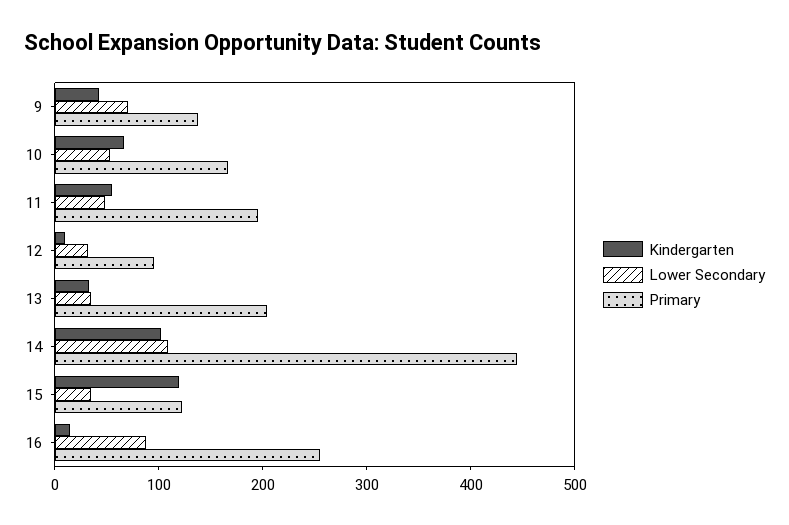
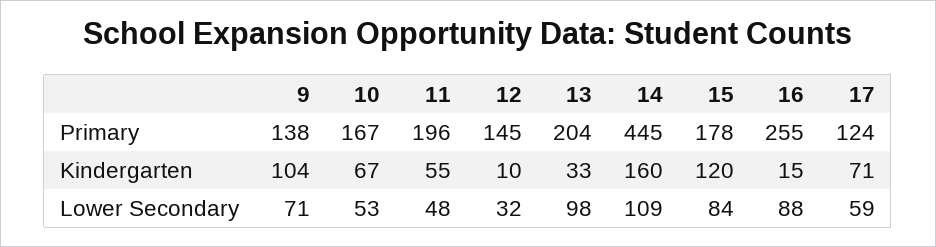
Kindergarten, 9: 40 -> 104
Primary, 12: 100 -> 145
Lower Secondary, 13: 40 -> 98
Kindergarten, 14: 100 -> 160
Lower Secondary, 15: 40 -> 84
Primary, 15: 120 -> 178
Primary, 17: none -> 124
Kindergarten, 17: none -> 71
Lower Secondary, 17: none -> 59

